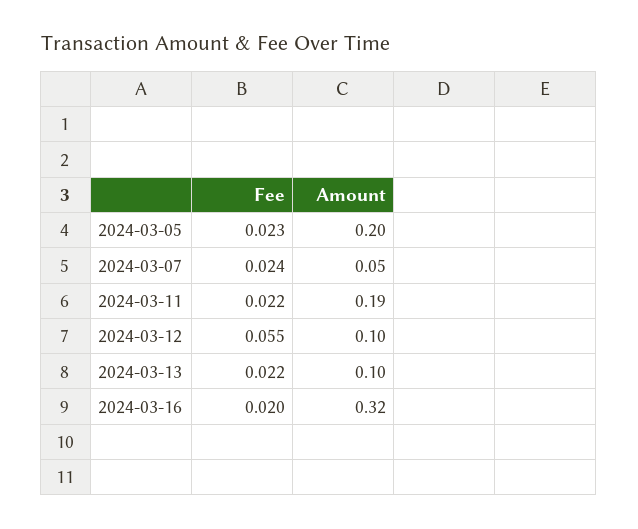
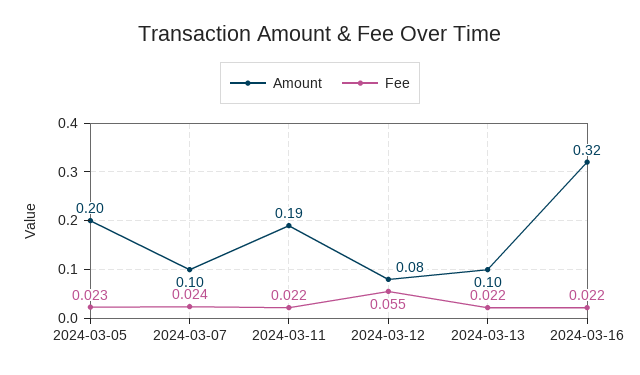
Amount, 2024-03-07: 0.05 -> 0.1
Amount, 2024-03-12: 0.1 -> 0.08
Fee, 2024-03-16: 0.02 -> 0.022

